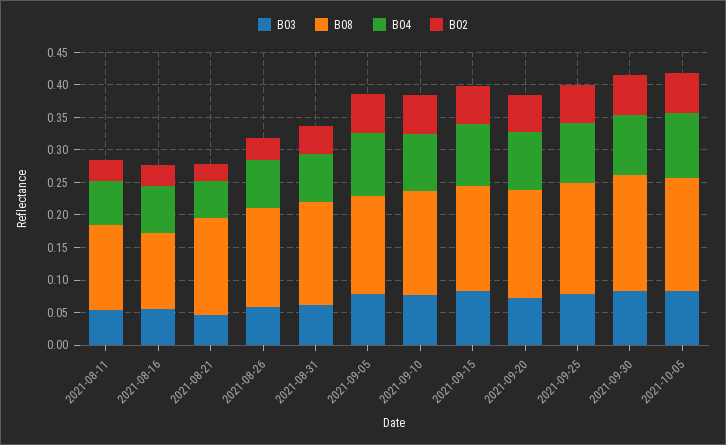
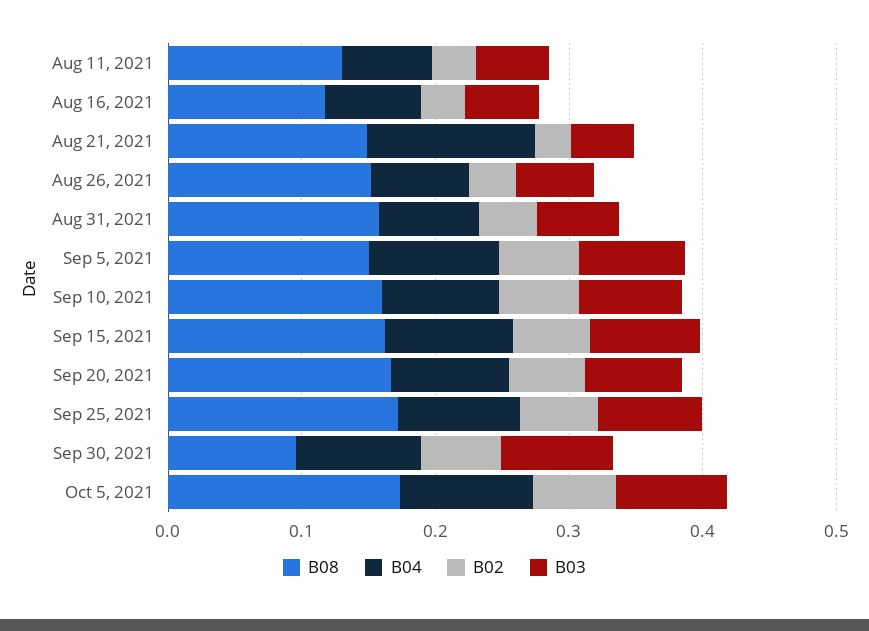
B04, 2021-08-21: 0.05 -> 0.12
B08, 2021-09-30: 0.175 -> 0.1

